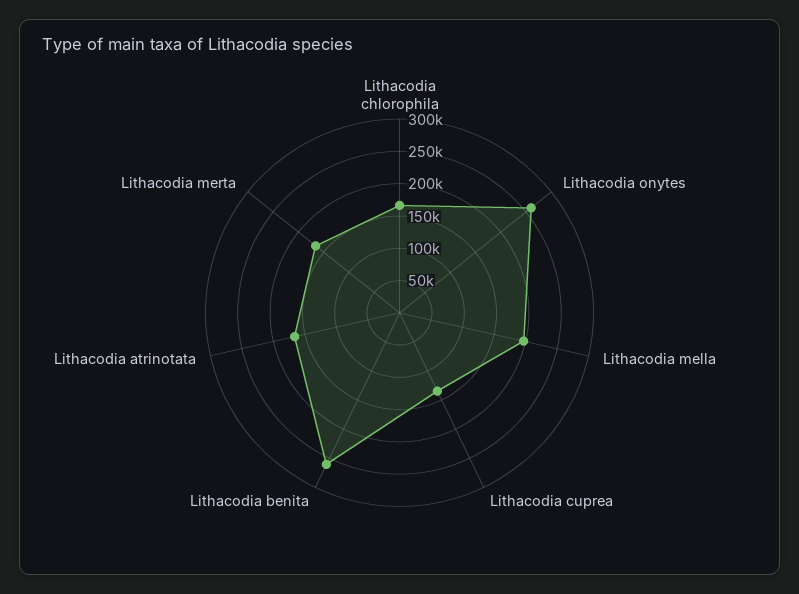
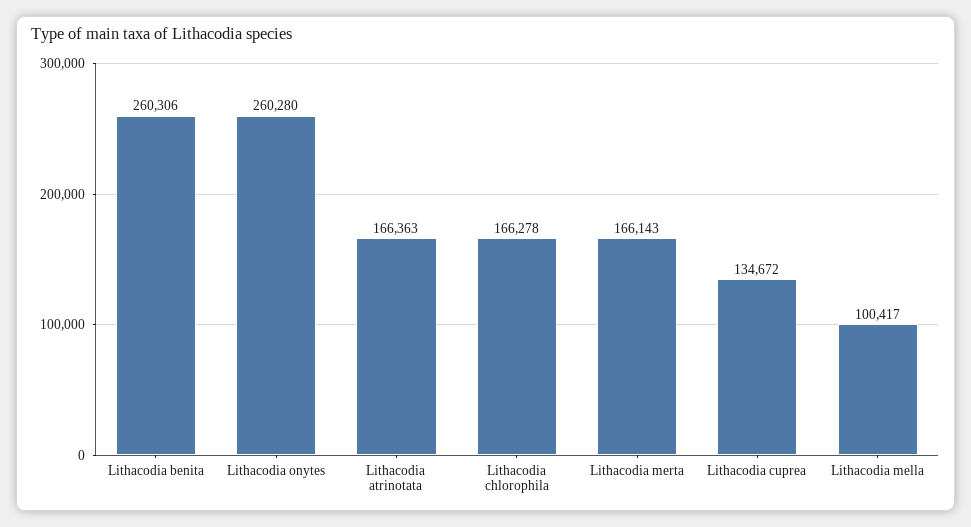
Lithacodia mella: 200000 -> 100417

